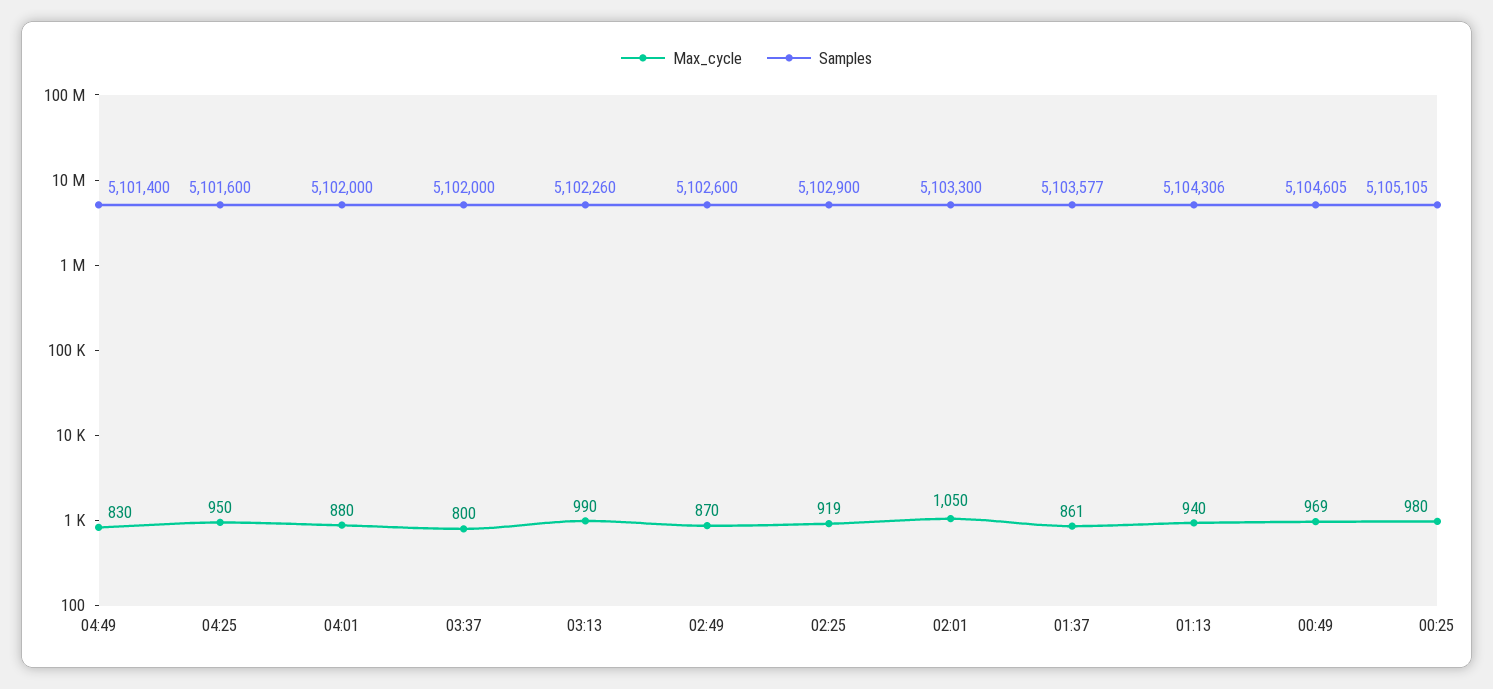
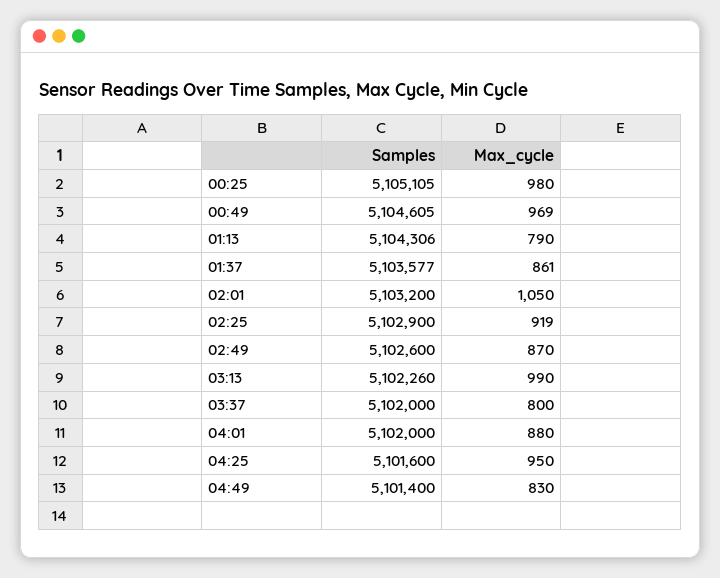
Samples, 02:01: 5103300 -> 5103200
Max_cycle, 01:13: 940 -> 790

